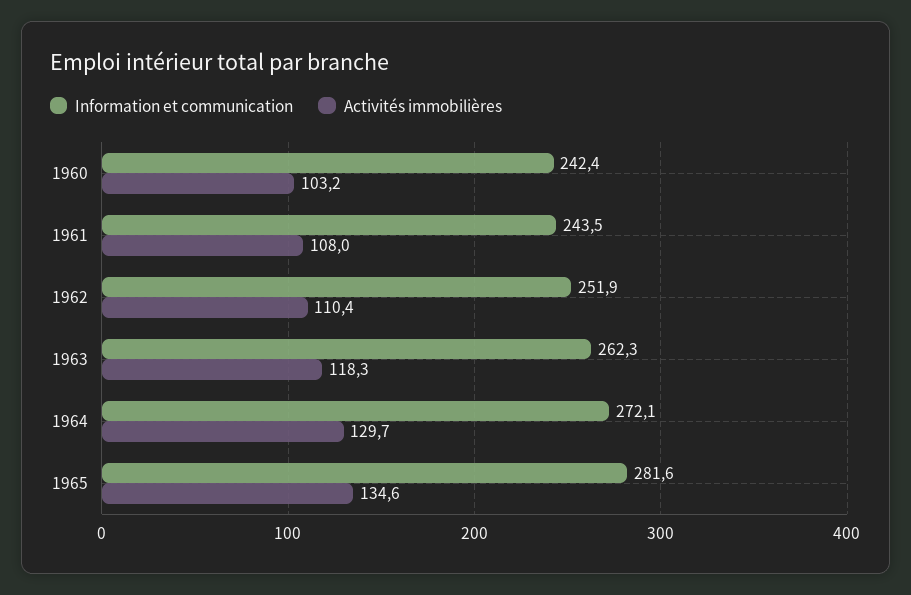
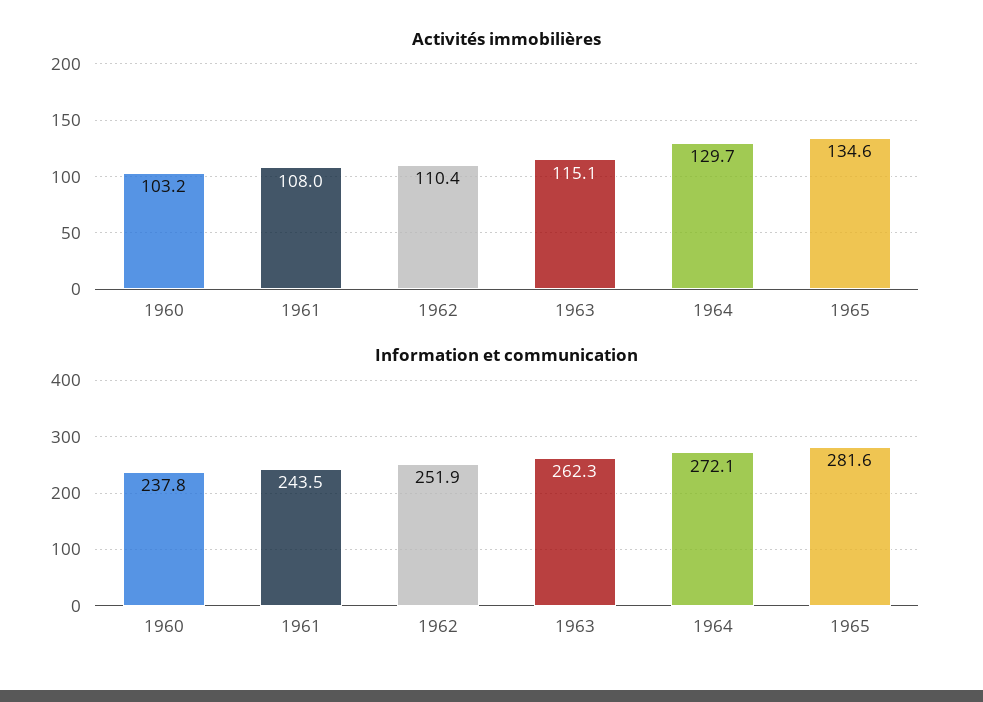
Information et communication, 1960: 242.4 -> 237.8
Activités immobilières, 1963: 118.3 -> 115.1

